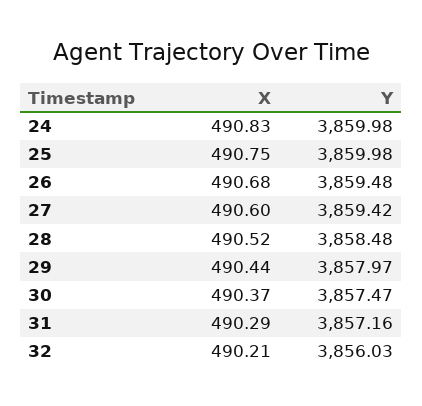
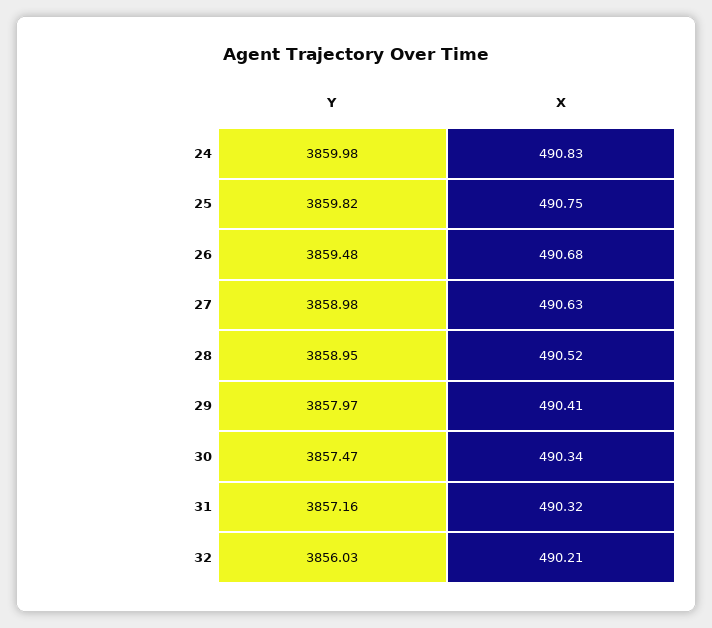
Y, 25: 3859.98 -> 3859.82
X, 27: 490.6 -> 490.63
Y, 27: 3859.42 -> 3858.98
Y, 28: 3858.48 -> 3858.95
X, 29: 490.44 -> 490.41
X, 30: 490.37 -> 490.34
X, 31: 490.29 -> 490.32

